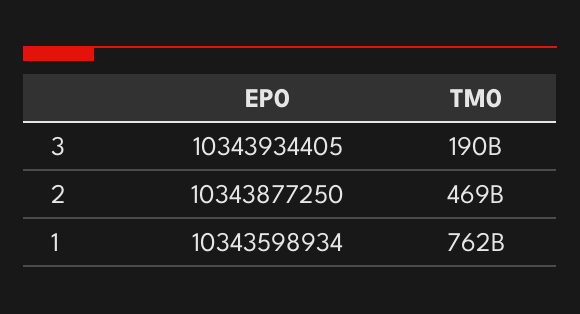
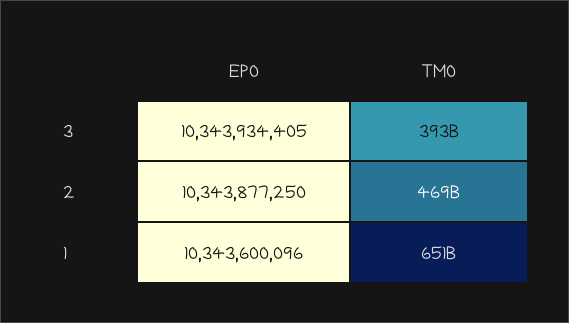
TM0, 3: 190000000000 -> 393000000000
EP0, 1: 10343598934 -> 10343600096
TM0, 1: 762000000000 -> 651000000000

